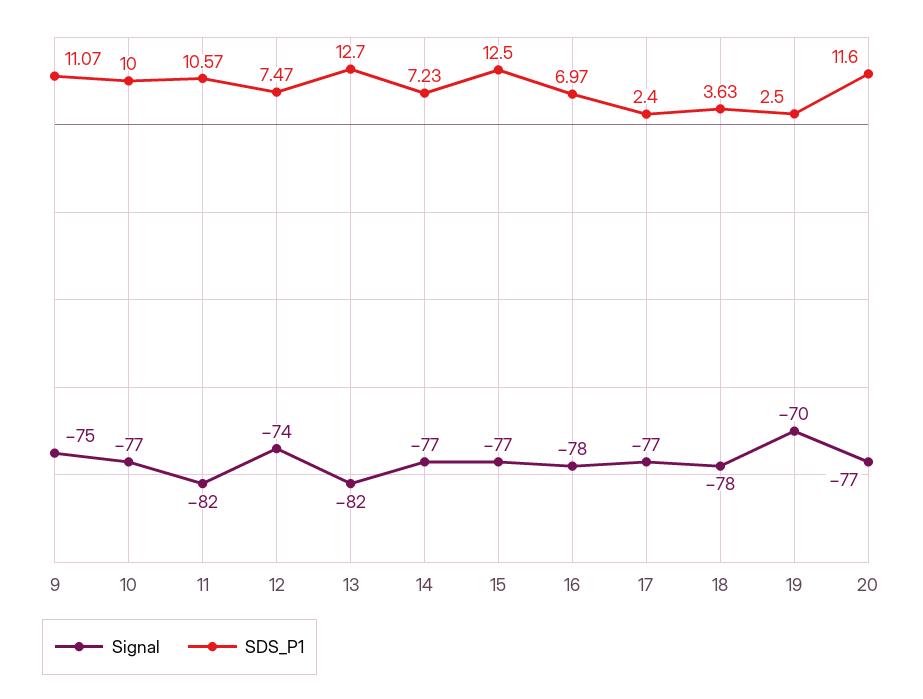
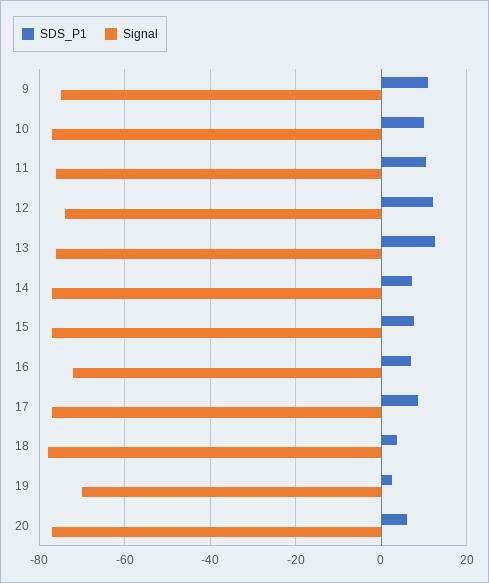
Signal, 11: -82 -> -76
SDS_P1, 12: 7.47 -> 12
Signal, 13: -82 -> -76
SDS_P1, 15: 12.5 -> 8
Signal, 16: -78 -> -72
SDS_P1, 17: 2.4 -> 8
SDS_P1, 20: 11.6 -> 6

